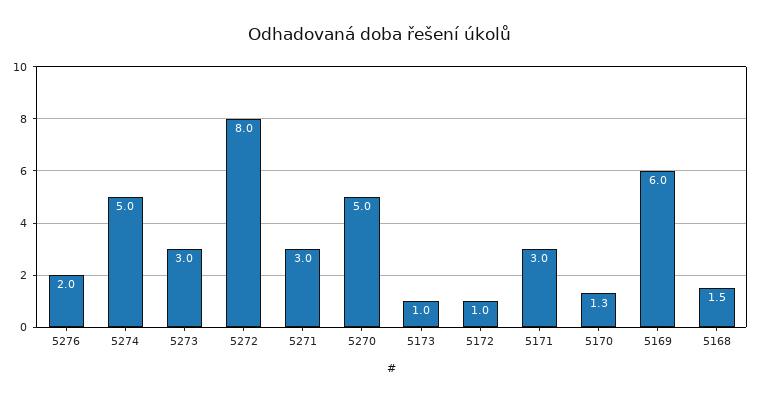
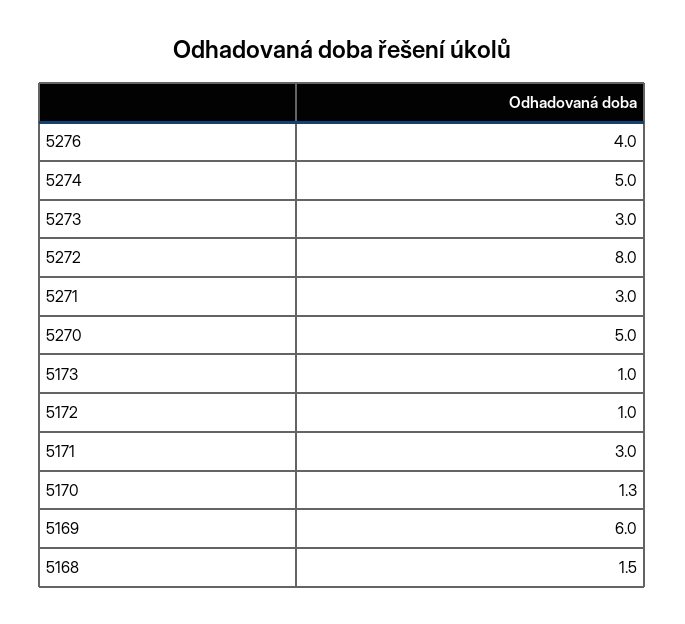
5276: 2 -> 4

